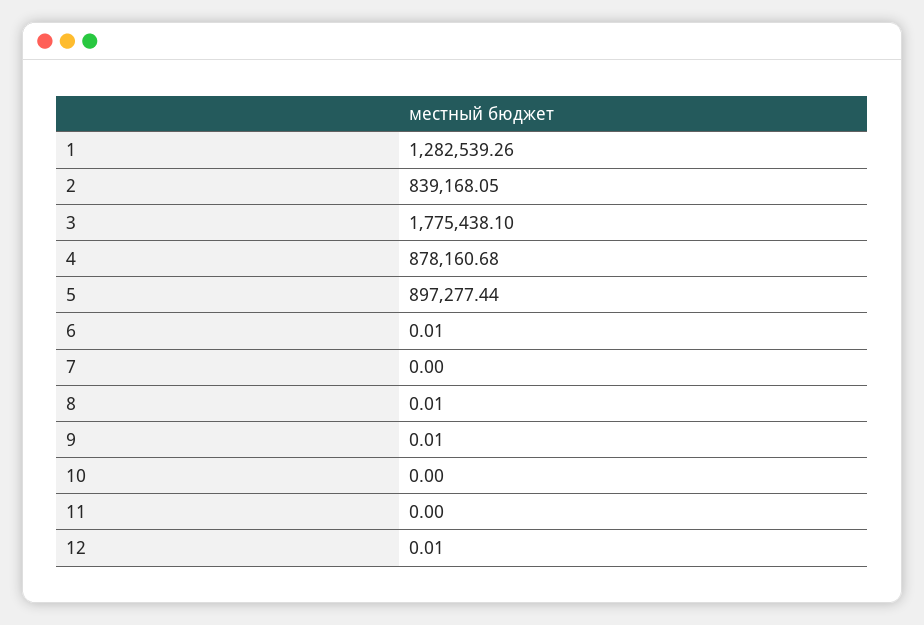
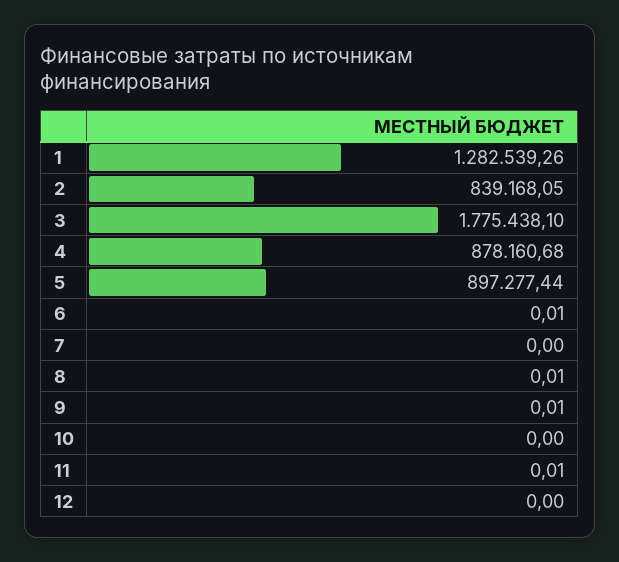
11: 0 -> 0.01
12: 0.01 -> 0

